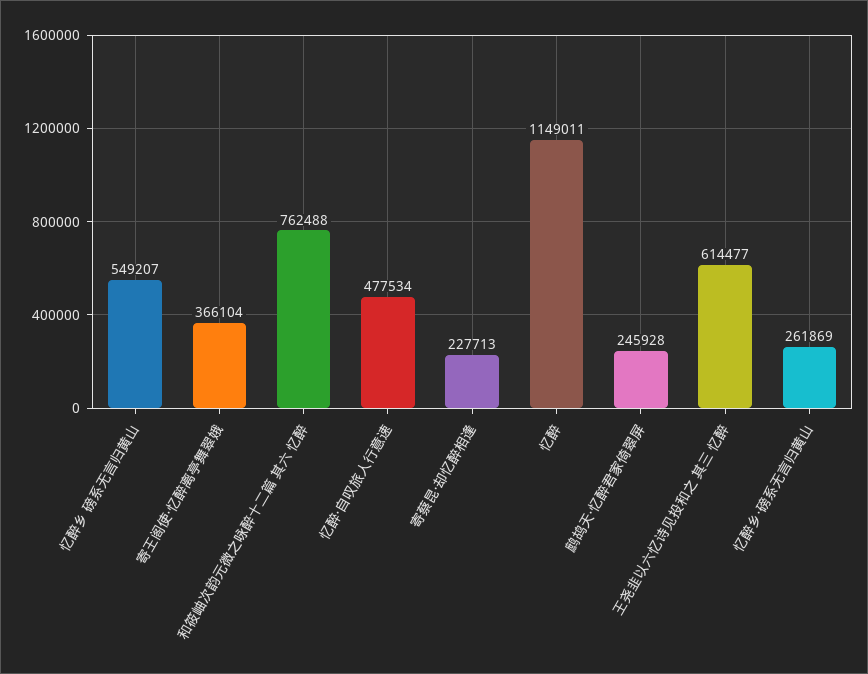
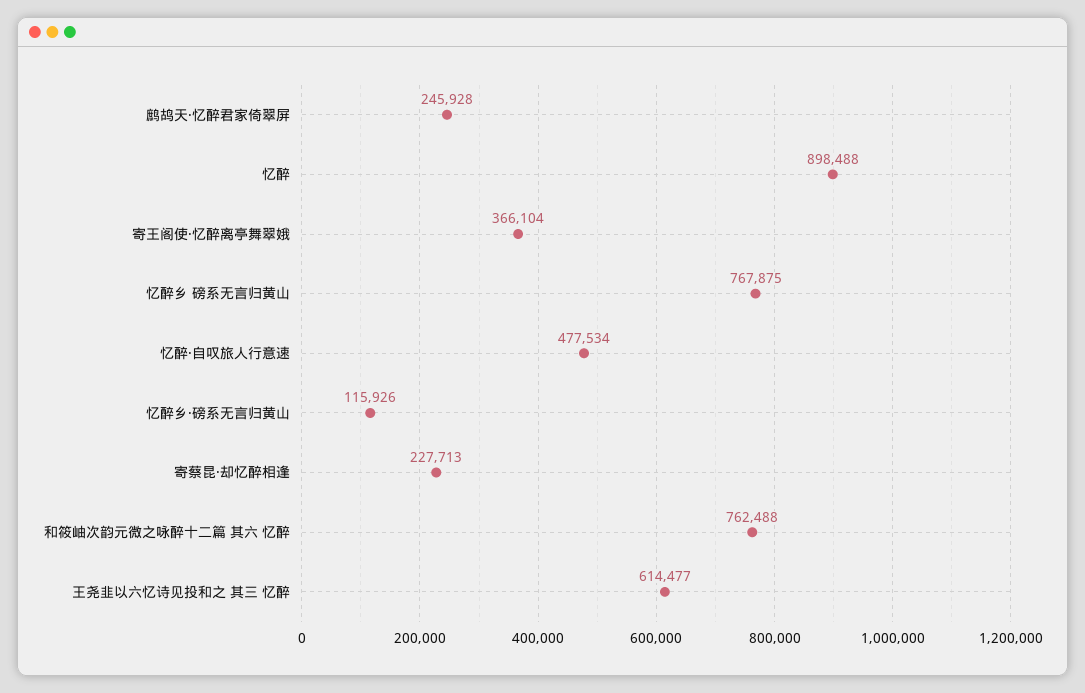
忆醉乡 磅系无言归黄山: 549207 -> 767875
忆醉: 1149011 -> 898488
忆醉乡·磅系无言归黄山: 261869 -> 115926

